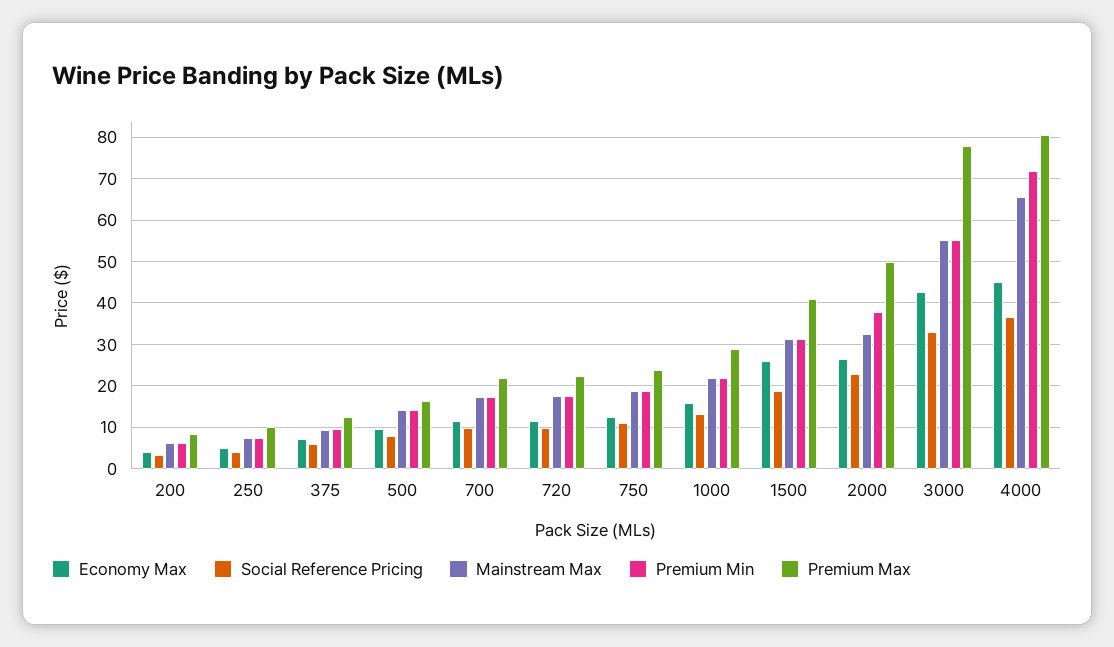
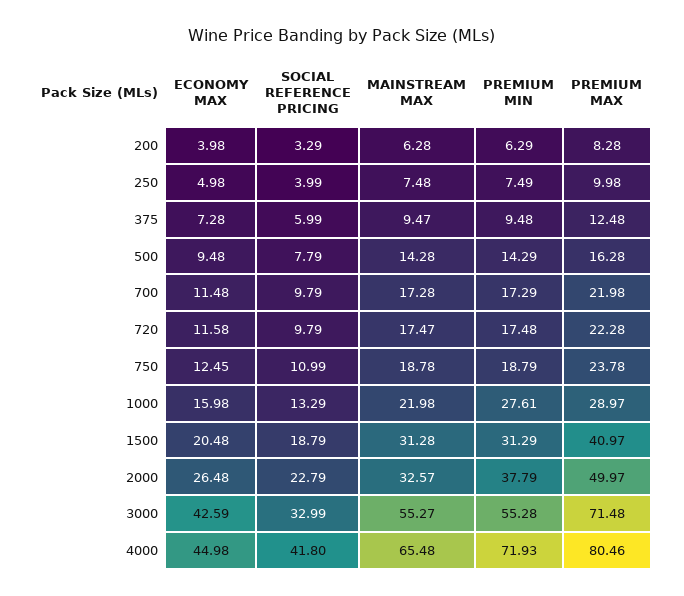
Premium Min, 1000: 22 -> 27.61
Economy Max, 1500: 26 -> 20.48
Premium Max, 3000: 78 -> 71.48
Social Reference Pricing, 4000: 36 -> 41.8

